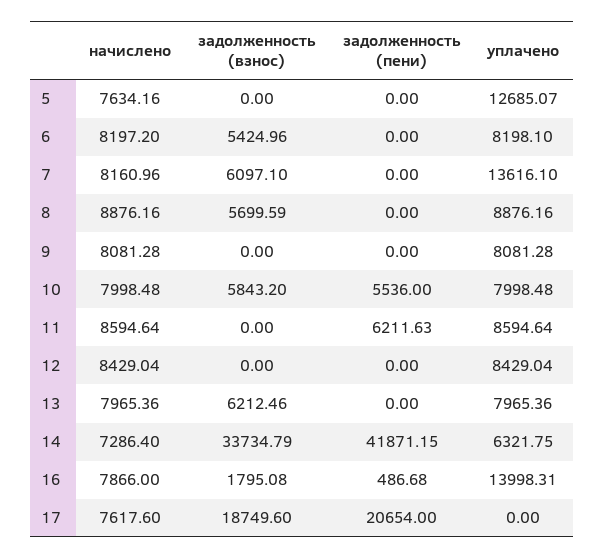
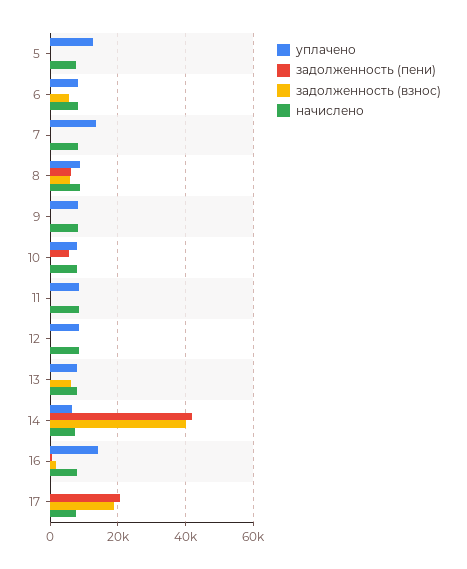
задолженность (взнос), 7: 6097.1 -> 0
задолженность (пени), 8: 0 -> 6000
задолженность (взнос), 10: 5843.2 -> 0
задолженность (пени), 11: 6211.63 -> 0
задолженность (взнос), 14: 33734.79 -> 40000

